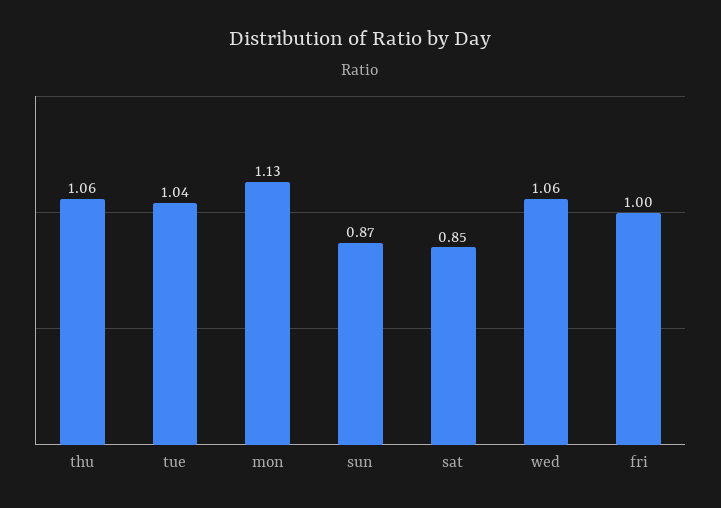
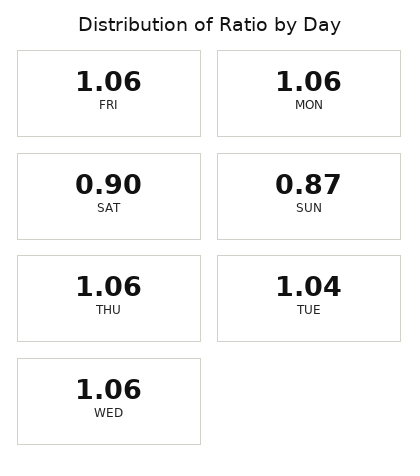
mon: 1.13 -> 1.06
sat: 0.85 -> 0.9
fri: 1 -> 1.06

